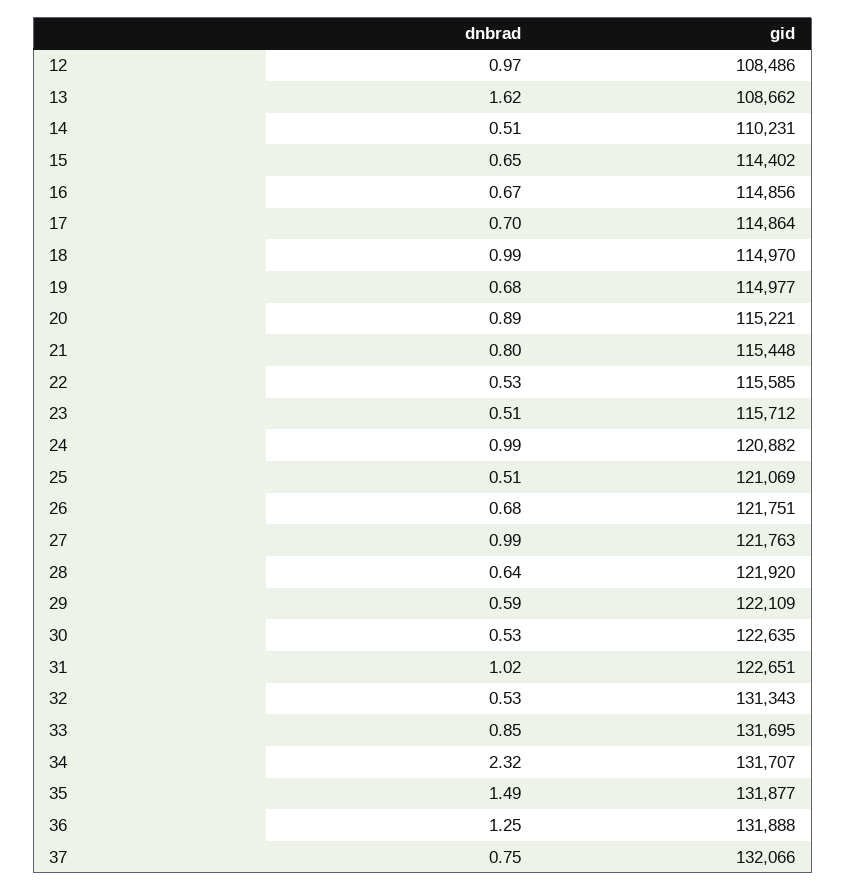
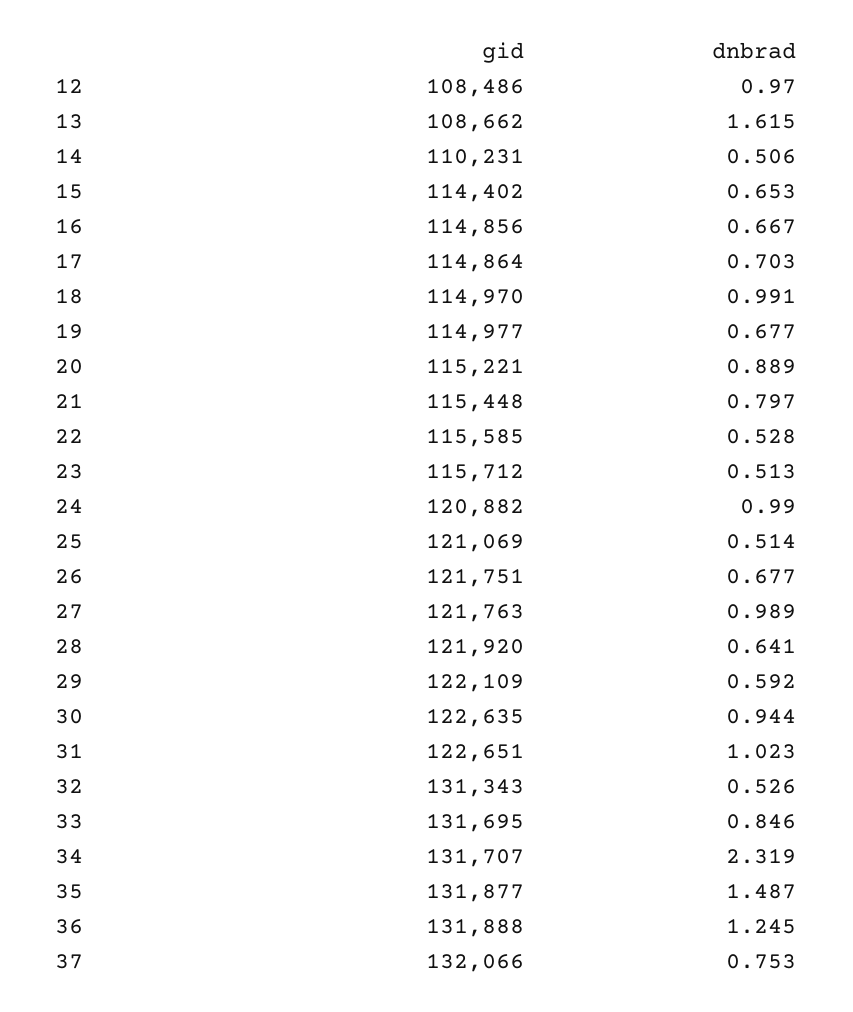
dnbrad, 30: 0.53 -> 0.944

